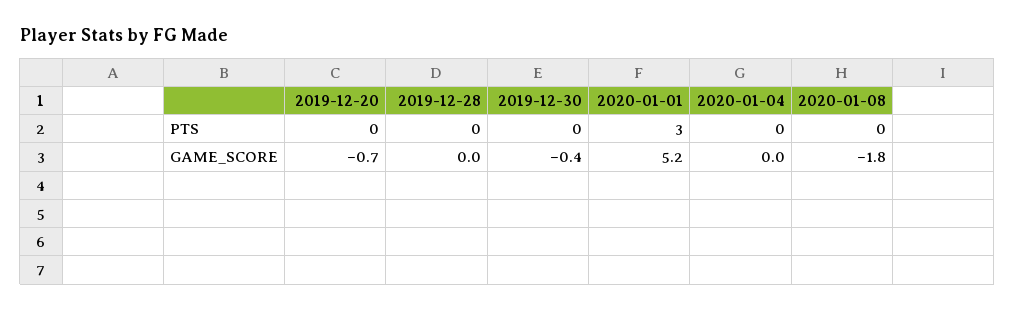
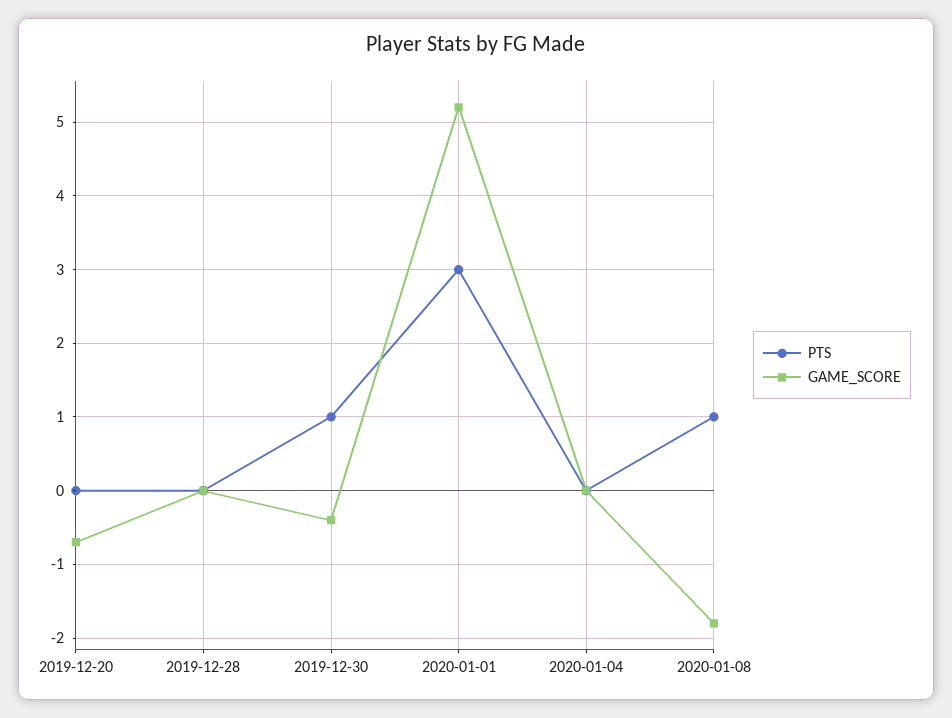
PTS, 2019-12-30: 0 -> 1
PTS, 2020-01-08: 0 -> 1

